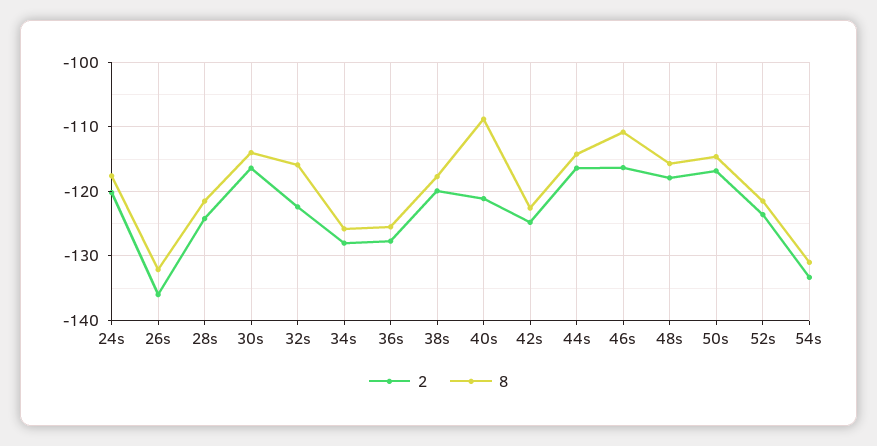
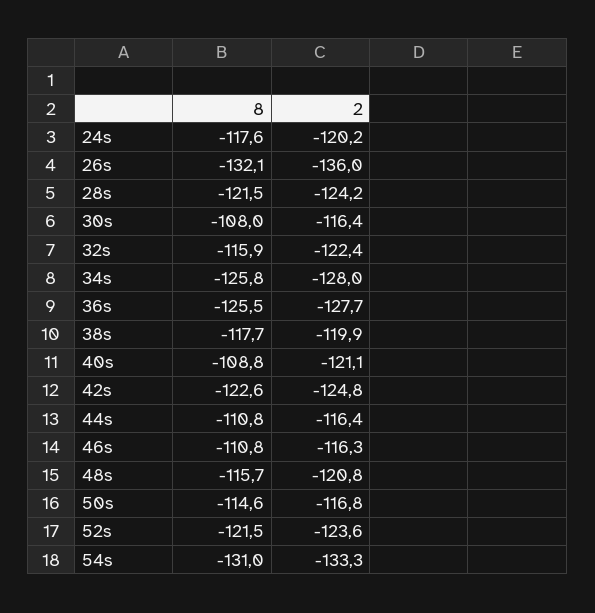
8, 30s: -114 -> -108
8, 44s: -114 -> -110.8
2, 48s: -118 -> -120.8

